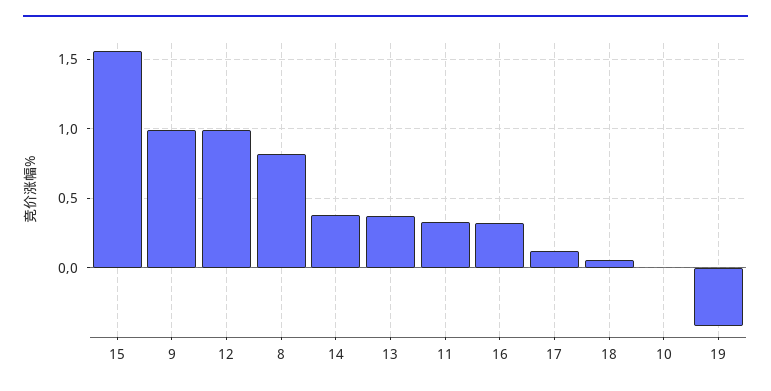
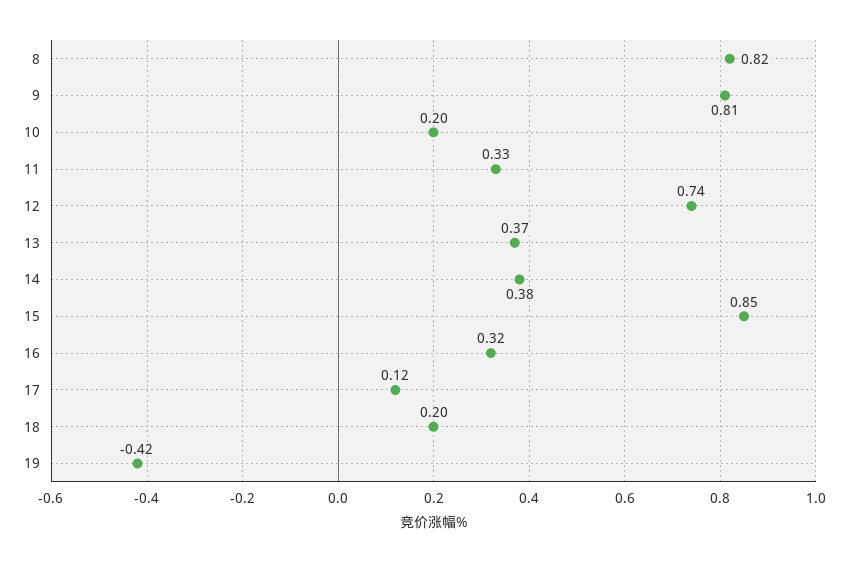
15: 1.55 -> 0.85
9: 1 -> 0.81
12: 1 -> 0.74
18: 0.05 -> 0.2
10: 0 -> 0.2

